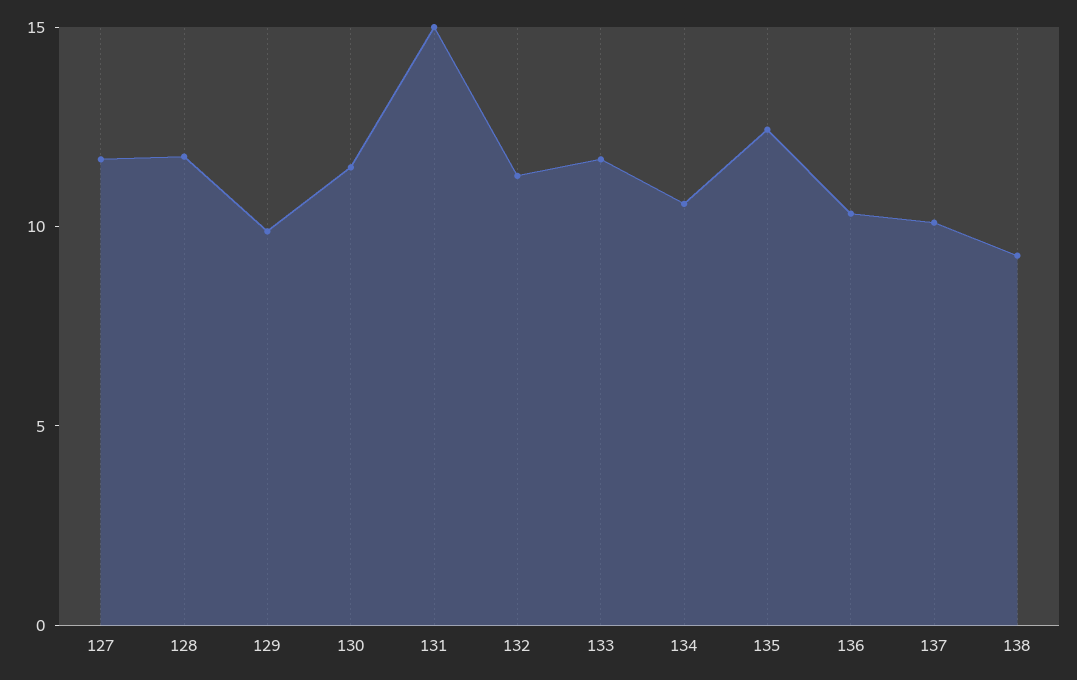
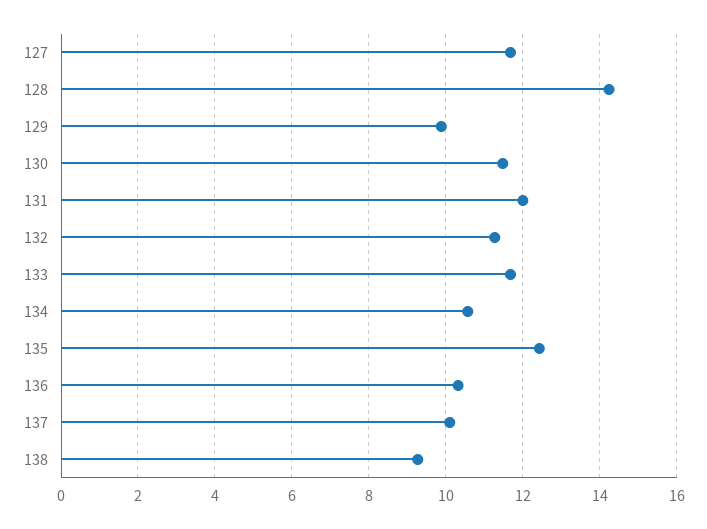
128: 12 -> 14.2
131: 15 -> 12

